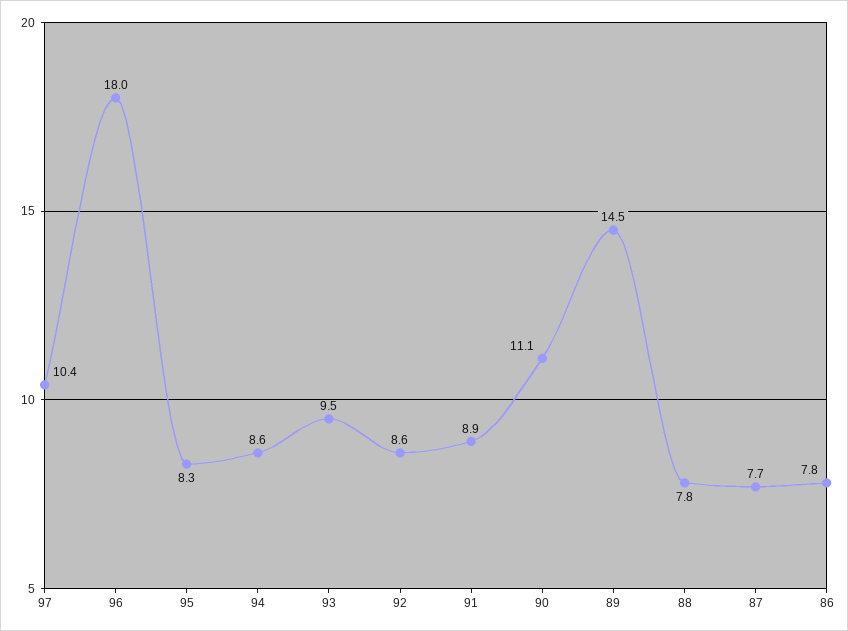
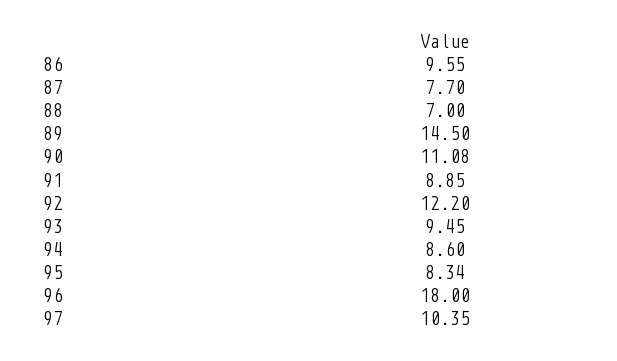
92: 8.6 -> 12.2
88: 7.8 -> 7
86: 7.8 -> 9.55

